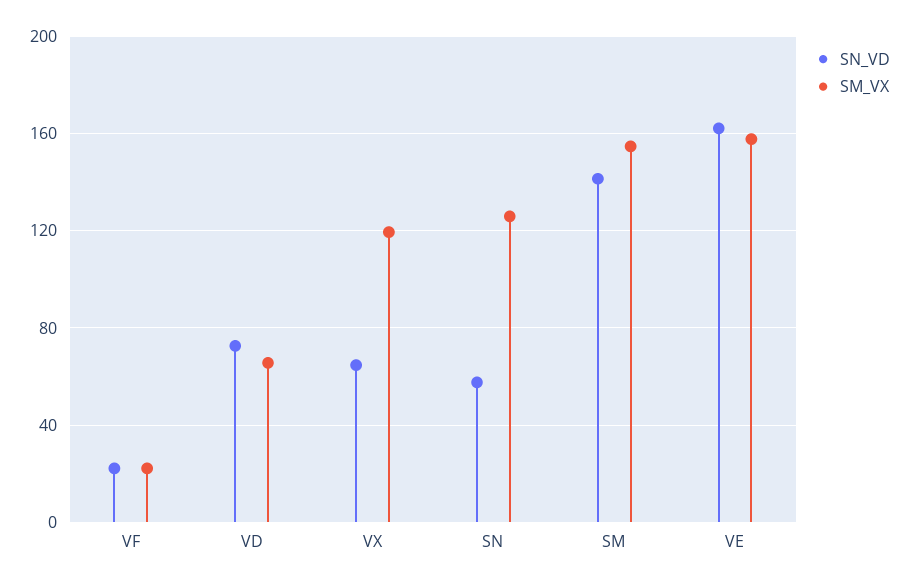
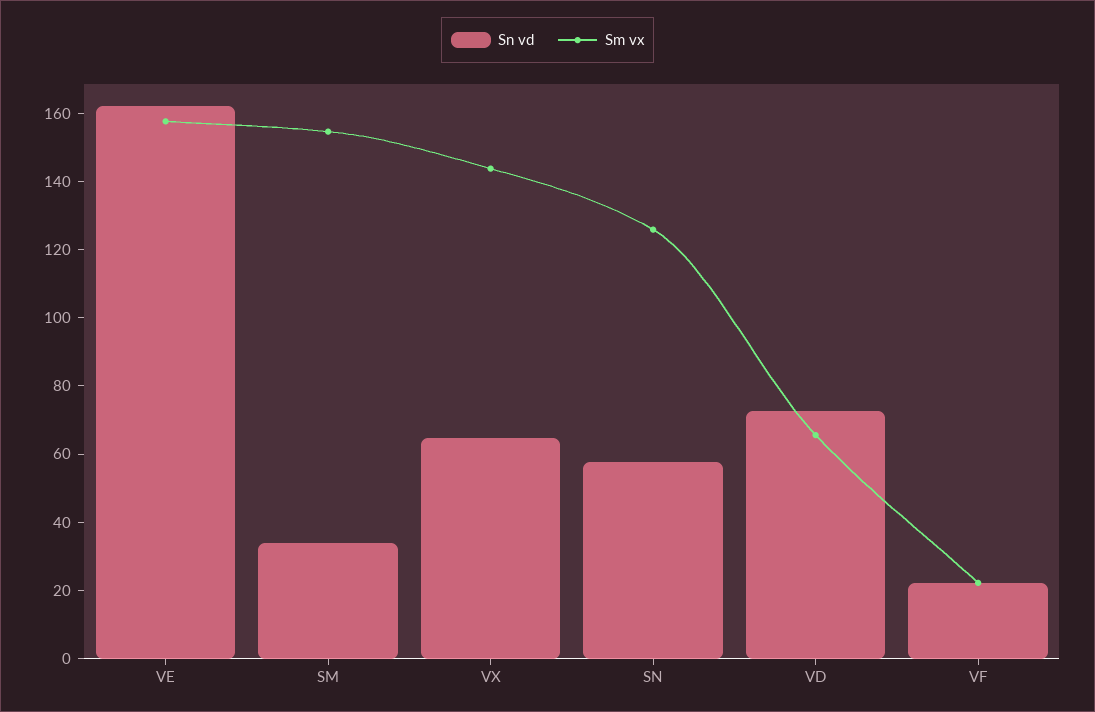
SM_VX, VX: 120 -> 145
SN_VD, SM: 140 -> 35

